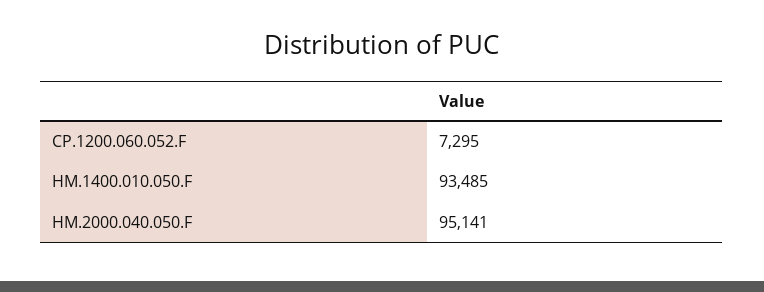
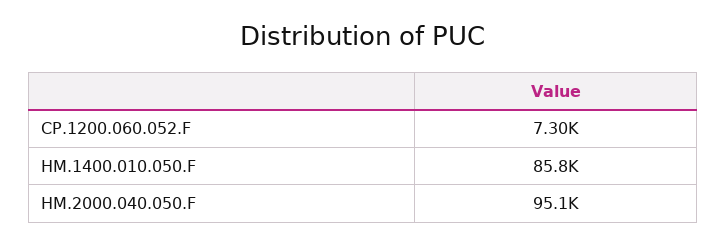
HM.1400.010.050.F: 93485 -> 85800

